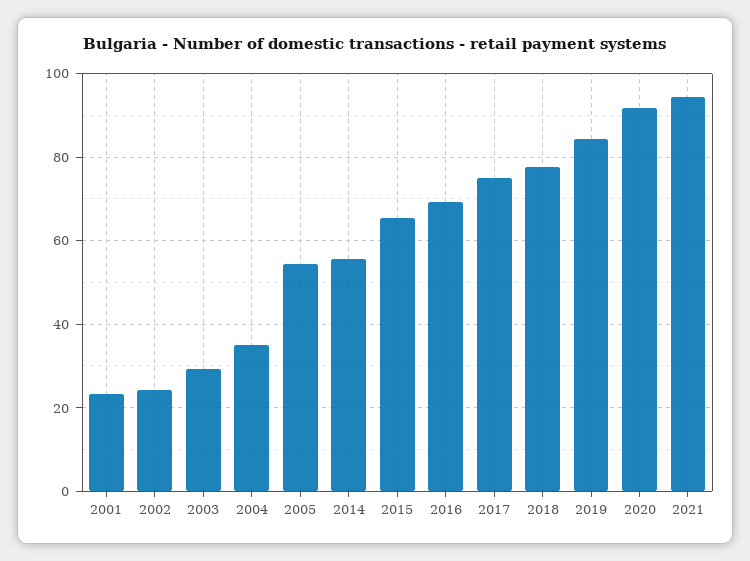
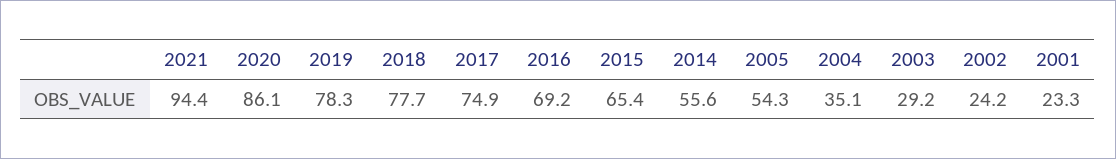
2019: 84 -> 78.3
2020: 92 -> 86.1

